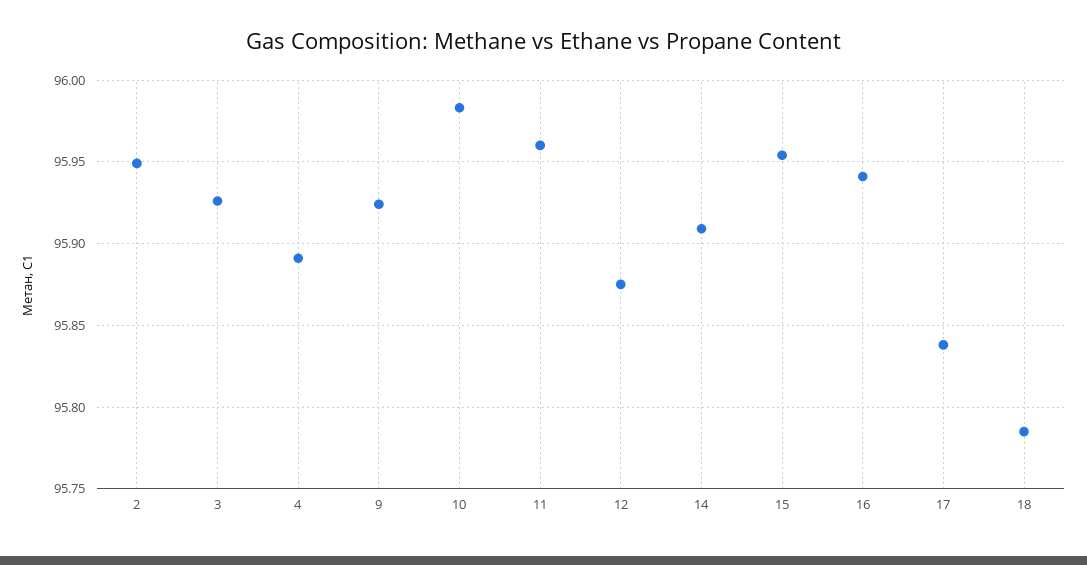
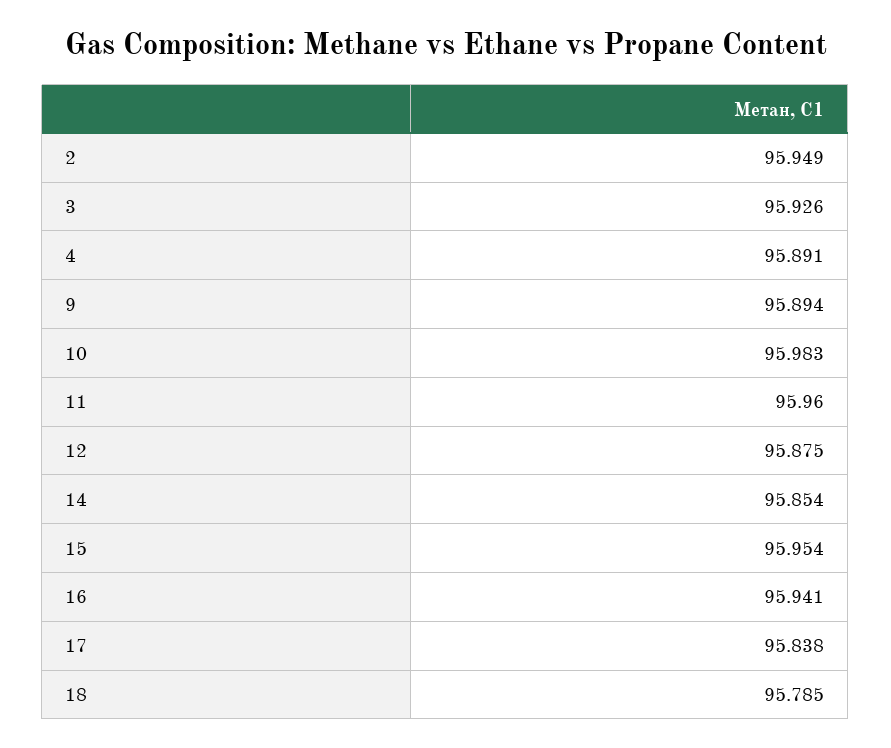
9: 95.925 -> 95.894
14: 95.91 -> 95.854

